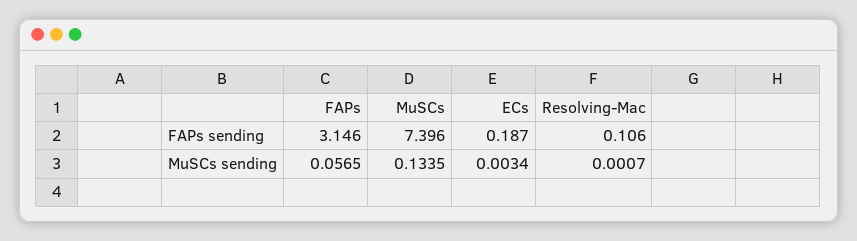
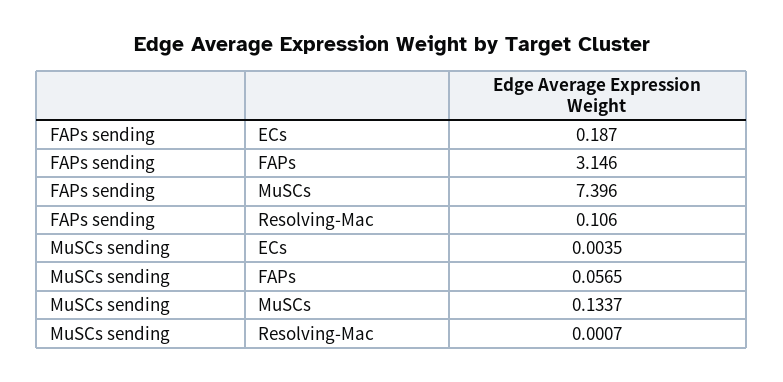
MuSCs, MuSCs sending: 0.1335 -> 0.1337
ECs, MuSCs sending: 0.0034 -> 0.0035

